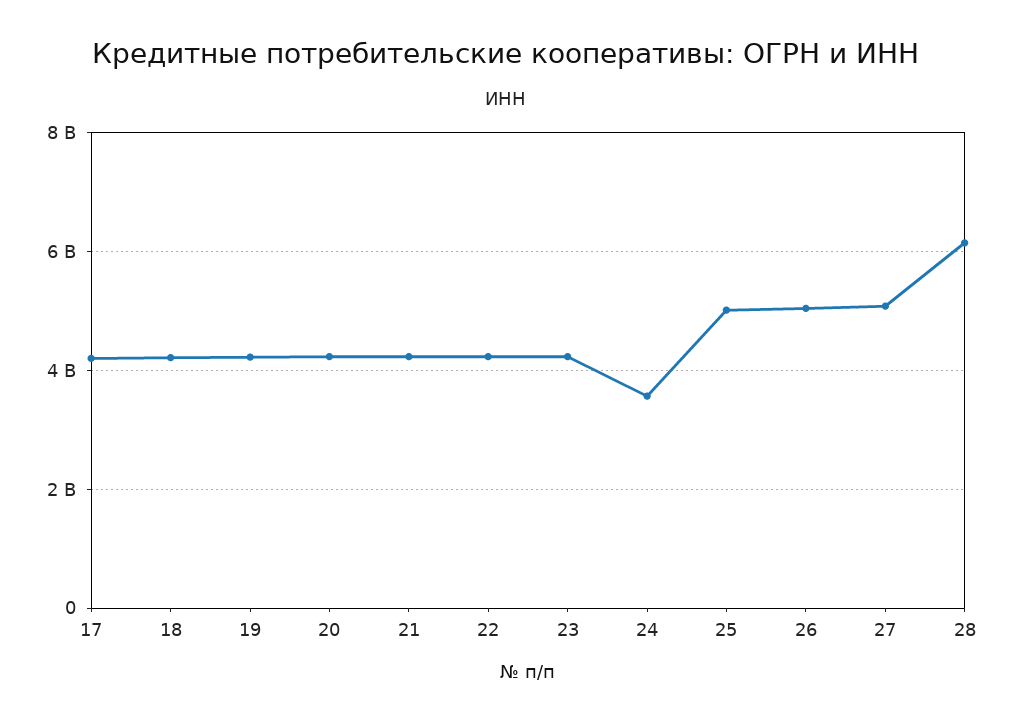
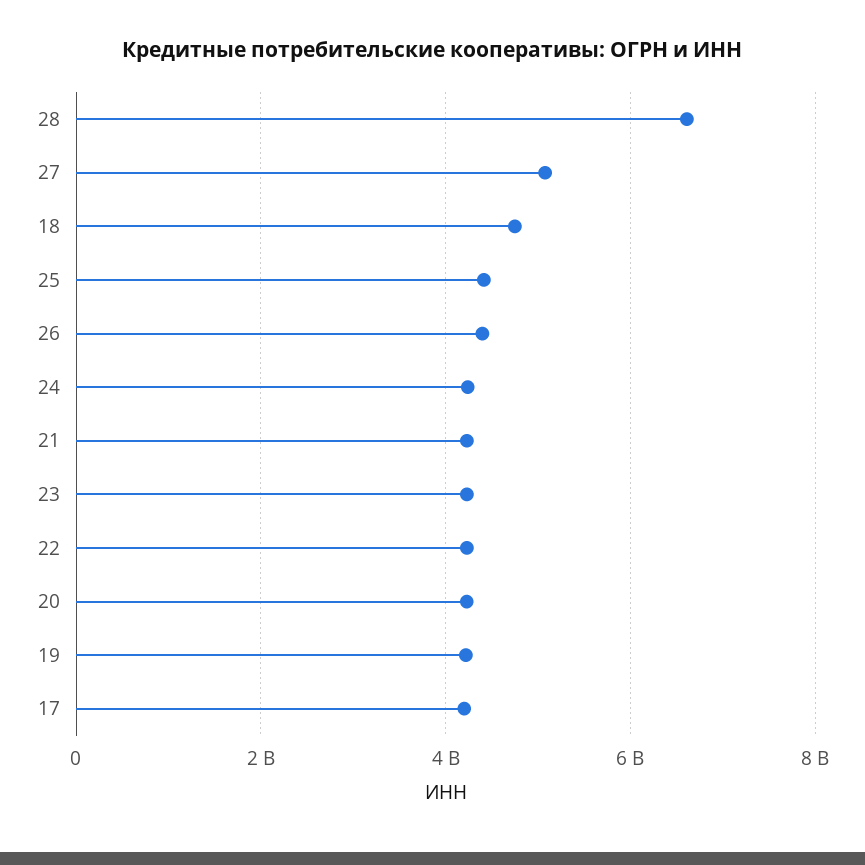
18: 4200000000 -> 4800000000
24: 3600000000 -> 4200000000
25: 5000000000 -> 4400000000
26: 5000000000 -> 4400000000
28: 6200000000 -> 6600000000

